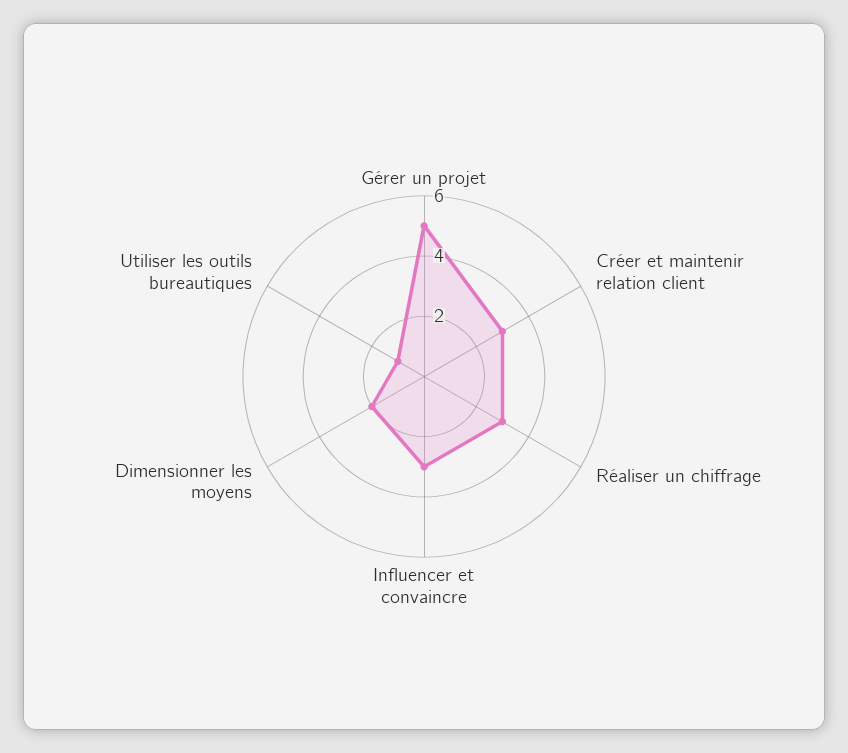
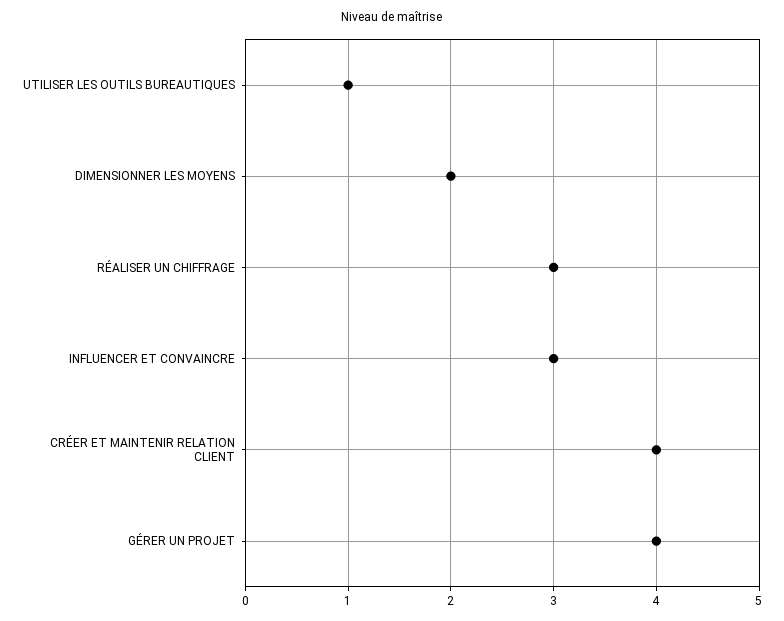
Gérer un projet: 5 -> 4
Créer et maintenir relation client: 3 -> 4

